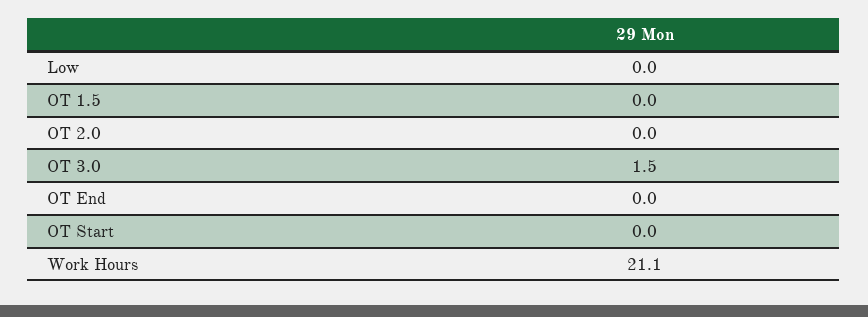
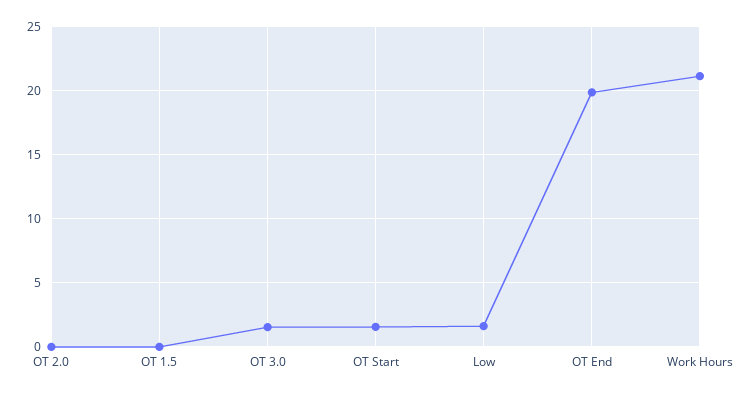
Low: 0 -> 1.5
OT End: 0 -> 20
OT Start: 0 -> 1.5

